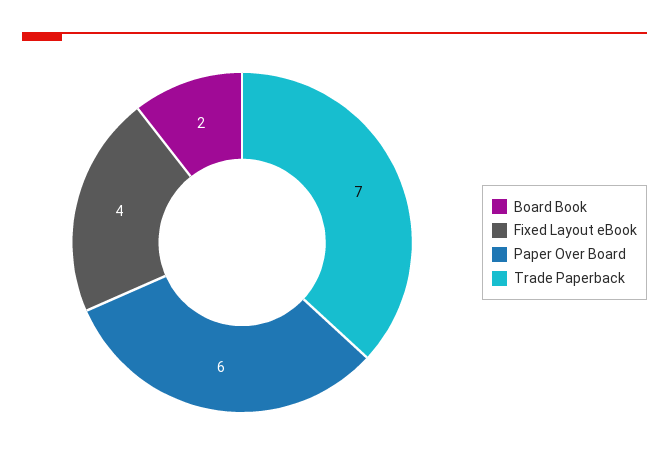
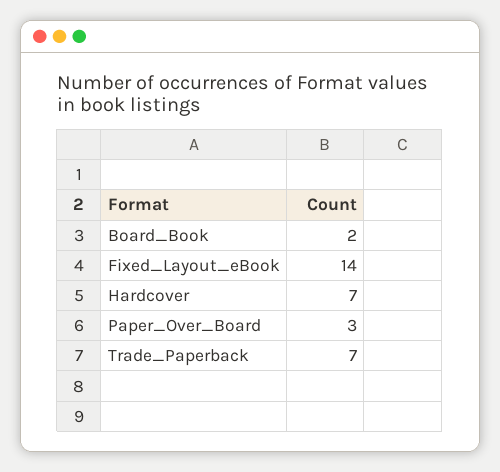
Fixed Layout eBook: 4 -> 14
Paper Over Board: 6 -> 3
Hardcover: none -> 7

